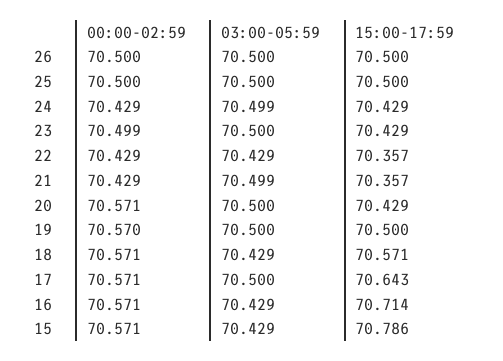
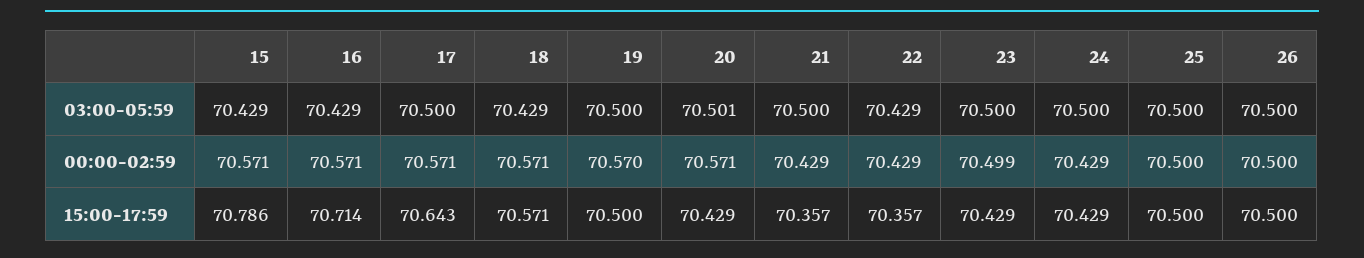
03:00-05:59, 24: 70.499 -> 70.5
03:00-05:59, 21: 70.499 -> 70.5
03:00-05:59, 20: 70.5 -> 70.501

